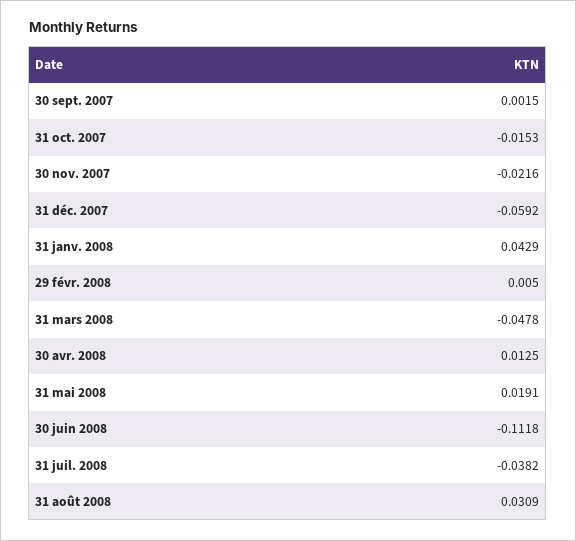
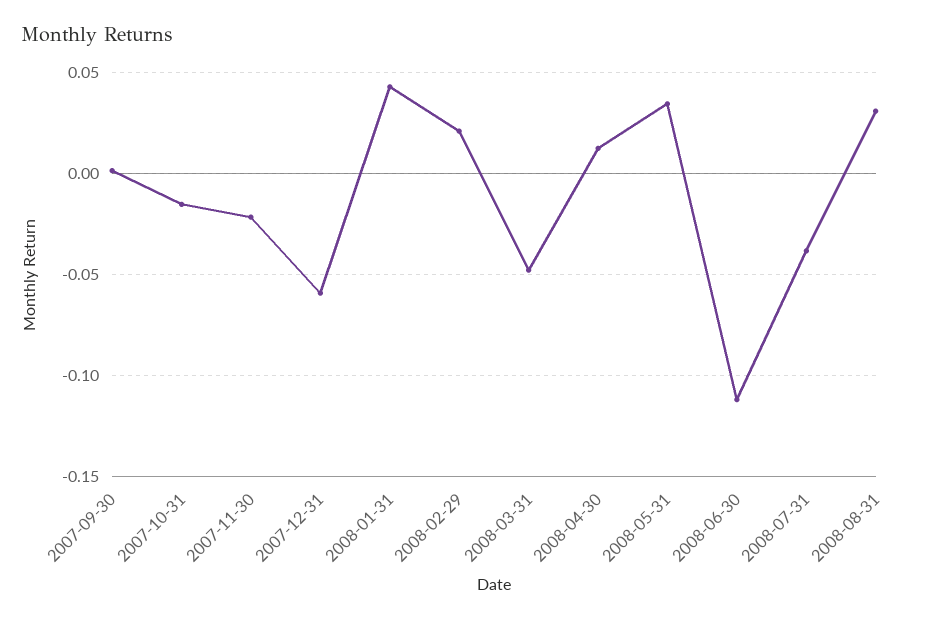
29 févr. 2008: 0.005 -> 0.02
31 mai 2008: 0.0191 -> 0.035

